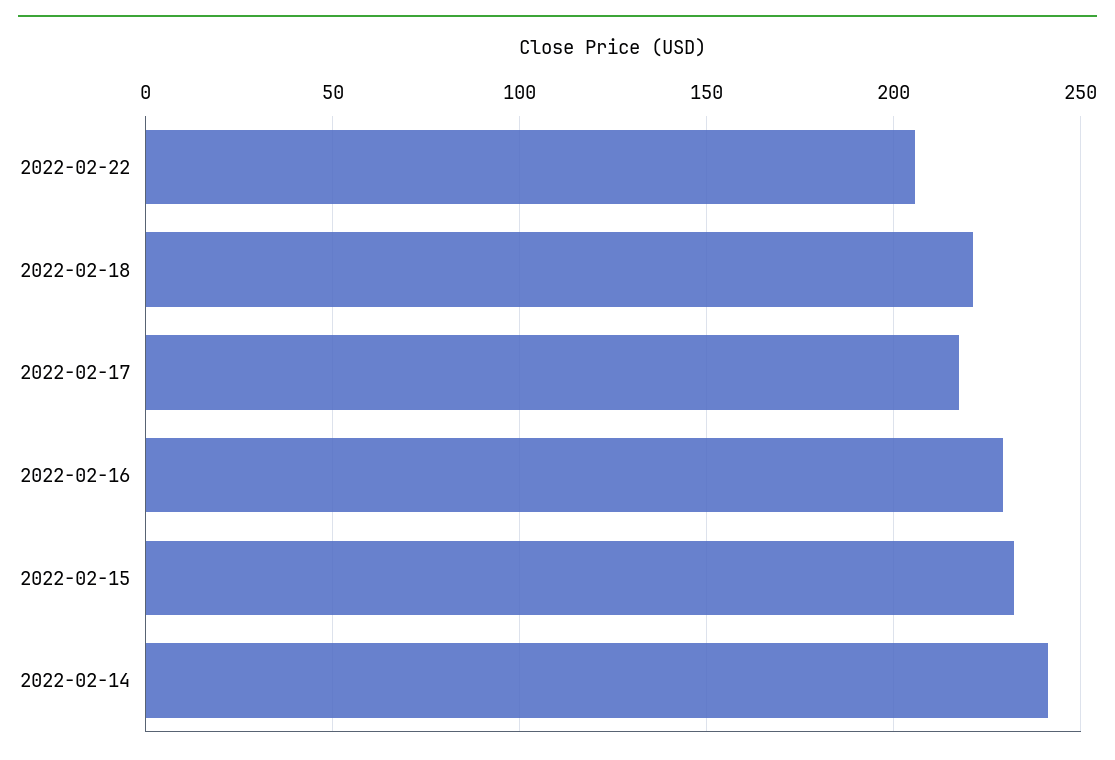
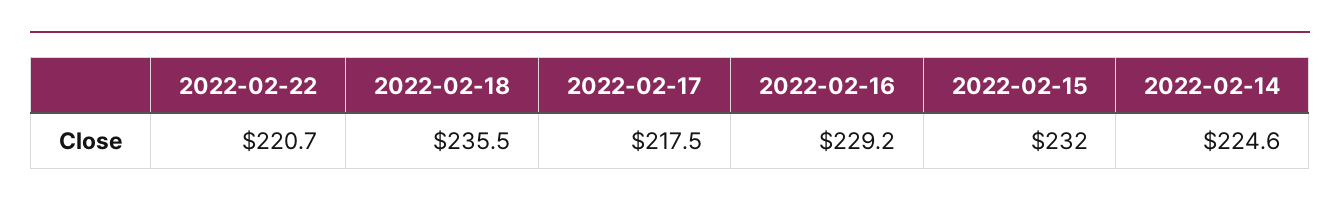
2022-02-22: 205 -> 220.7
2022-02-18: 220 -> 235.5
2022-02-14: 240 -> 224.6

